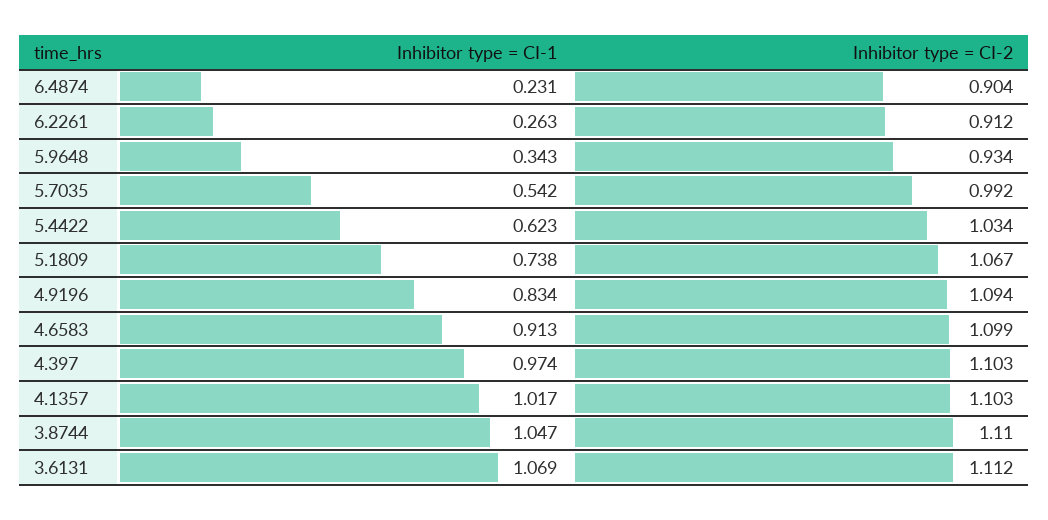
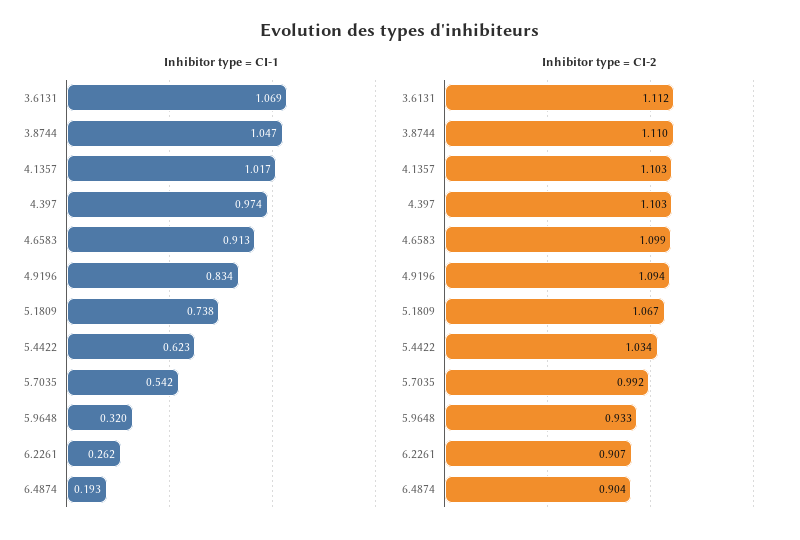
Inhibitor type = CI-1, 6.4874: 0.231 -> 0.193
Inhibitor type = CI-1, 6.2261: 0.263 -> 0.262
Inhibitor type = CI-2, 6.2261: 0.912 -> 0.907
Inhibitor type = CI-1, 5.9648: 0.343 -> 0.32
Inhibitor type = CI-2, 5.9648: 0.934 -> 0.933

